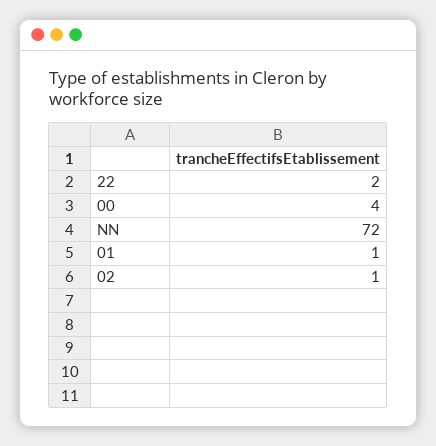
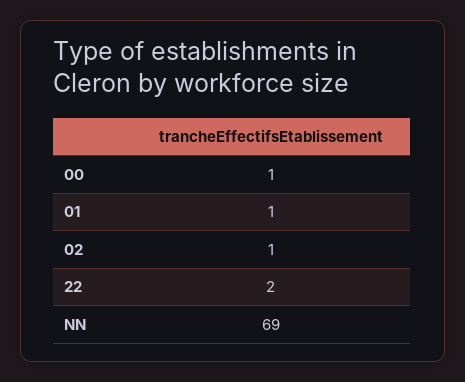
00: 4 -> 1
NN: 72 -> 69

